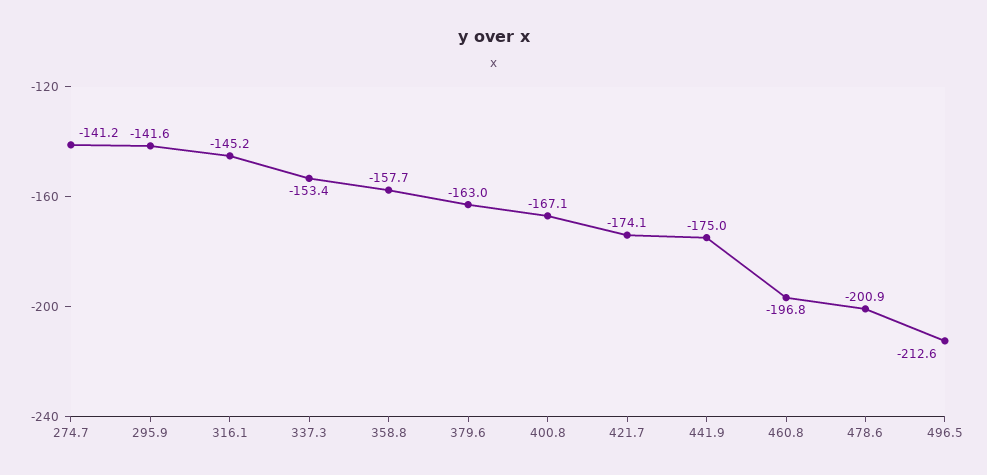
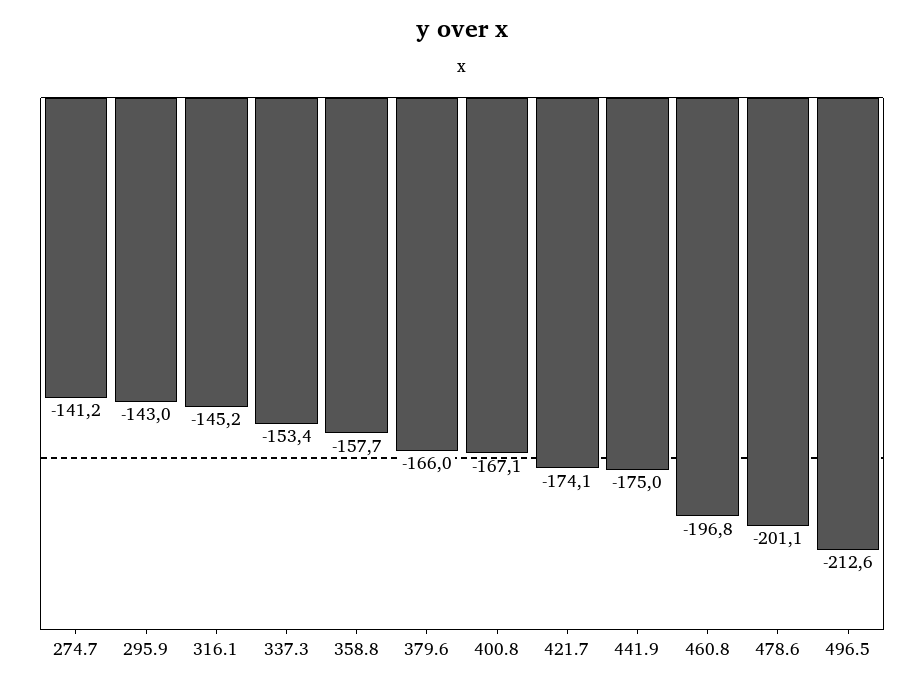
295.9: -141.6 -> -143
379.6: -163 -> -166
478.6: -200.9 -> -201.1

